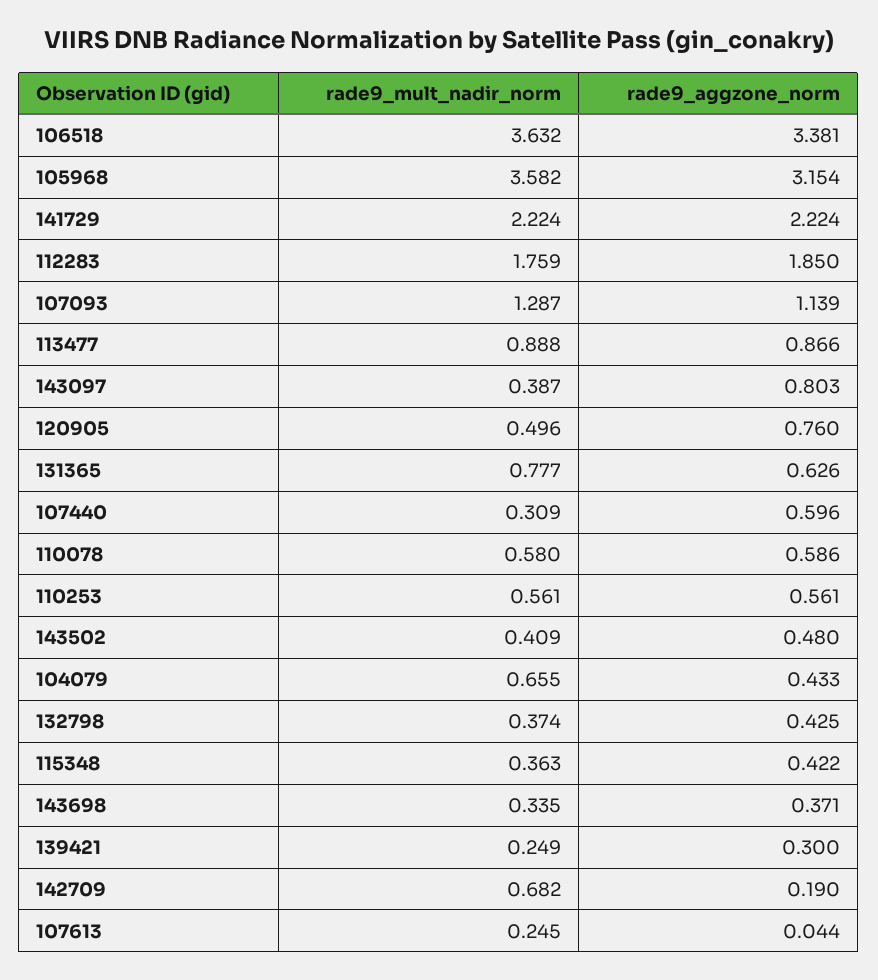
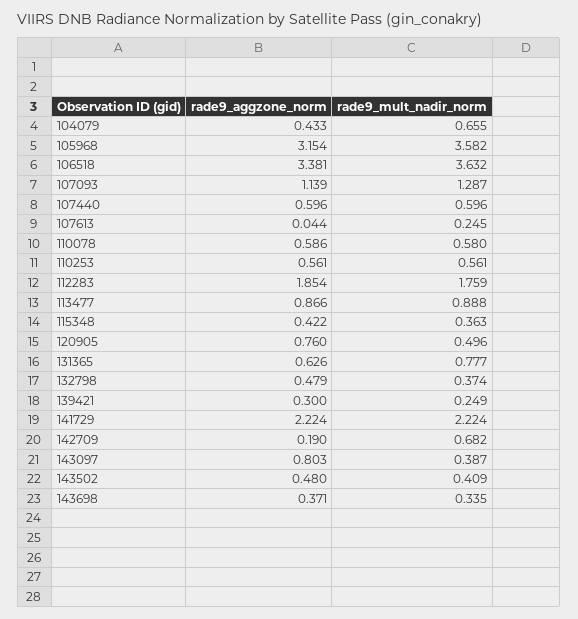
rade9_aggzone_norm, 112283: 1.85 -> 1.854
rade9_mult_nadir_norm, 107440: 0.309 -> 0.596
rade9_aggzone_norm, 132798: 0.425 -> 0.479

